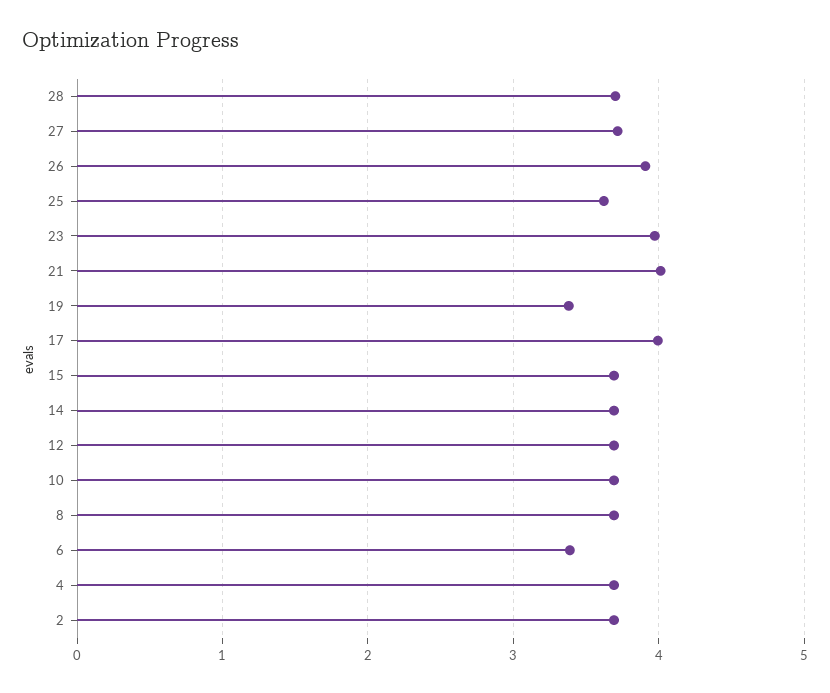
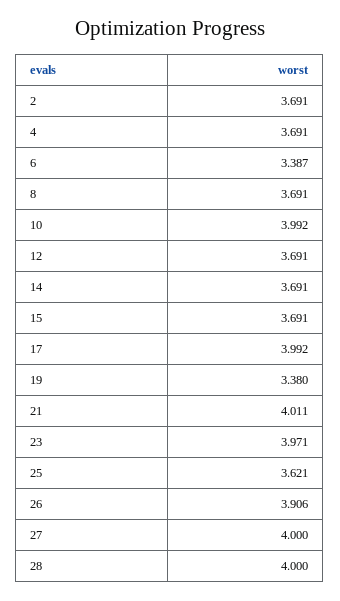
28: 3.7 -> 4
27: 3.7 -> 4
10: 3.7 -> 3.992

